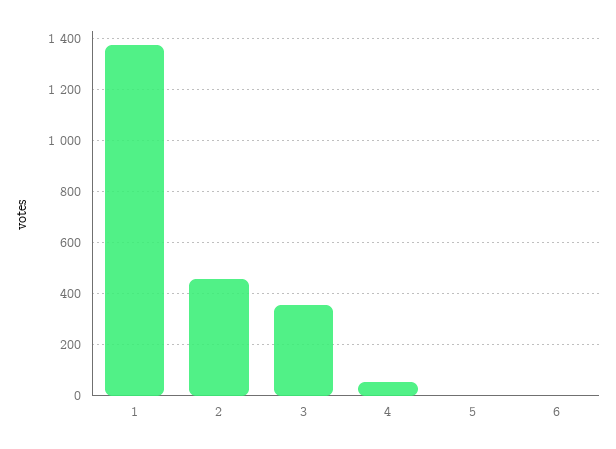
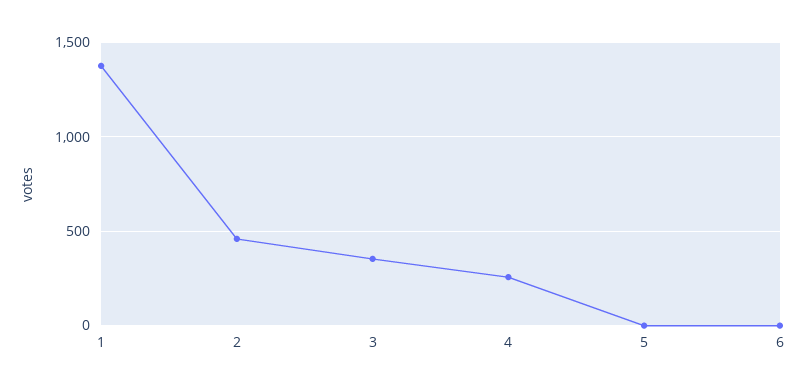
4: 50 -> 250

